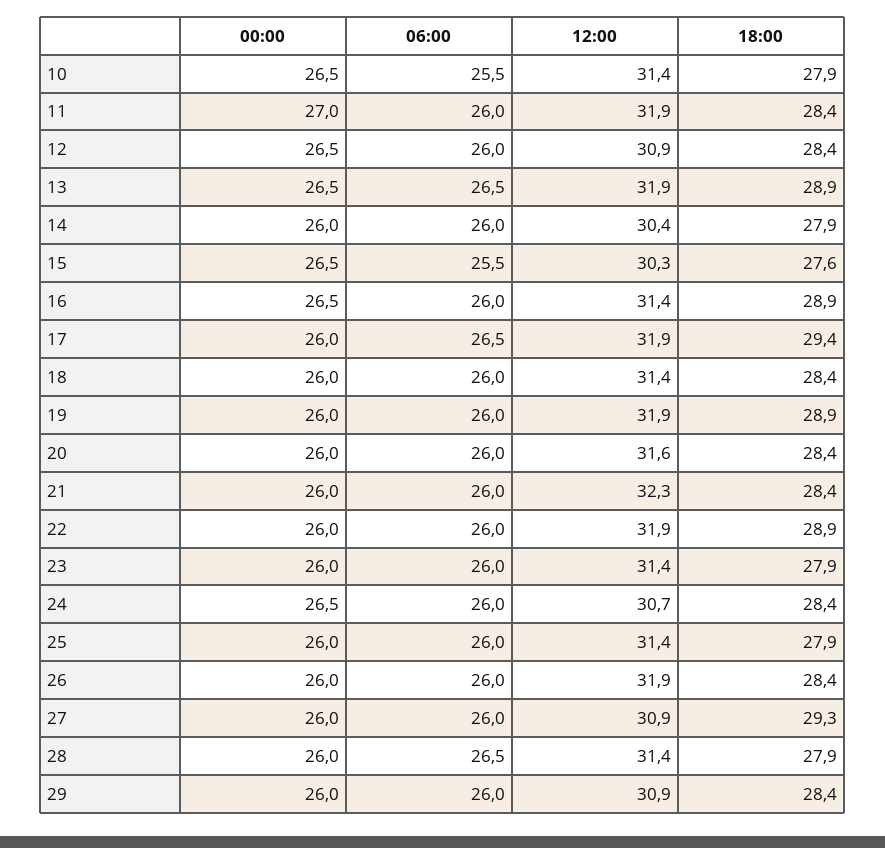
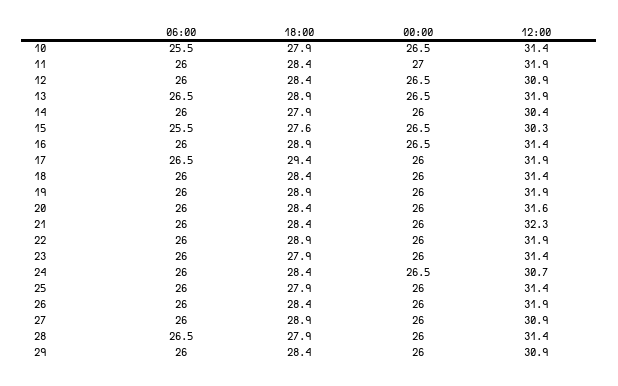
18:00, 27: 29.3 -> 28.9

